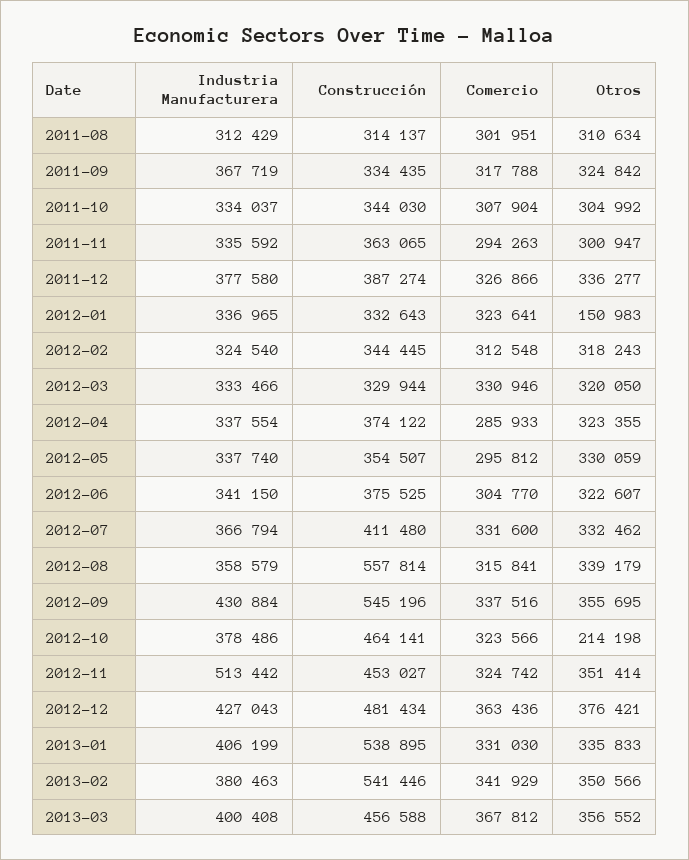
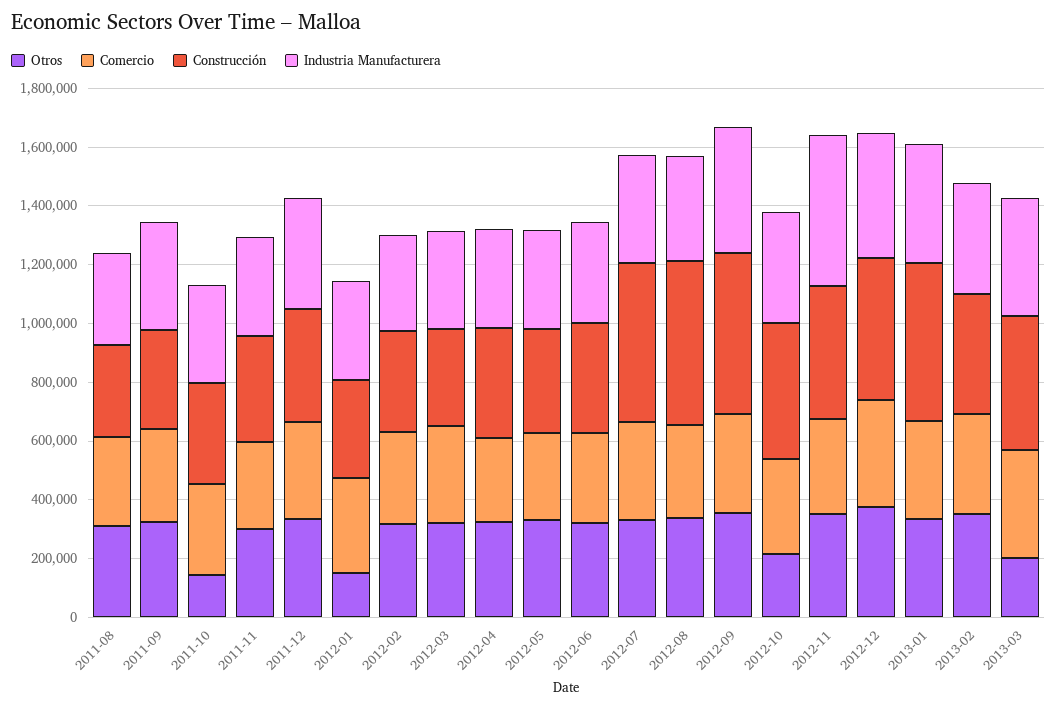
Otros, 2011-10: 304992 -> 150000
Construcción, 2012-07: 411480 -> 550000
Construcción, 2013-02: 541446 -> 400000
Otros, 2013-03: 356552 -> 200000

